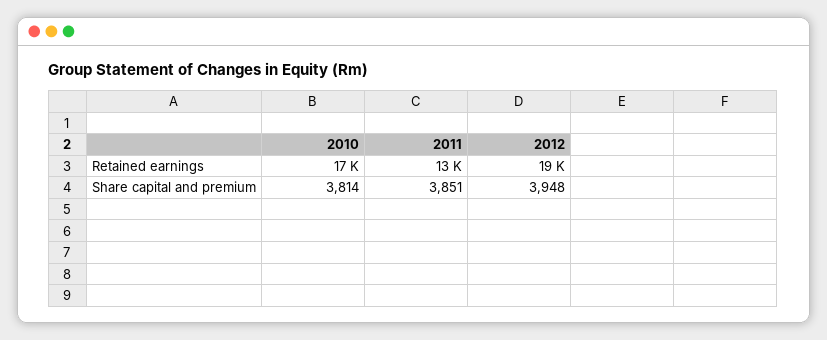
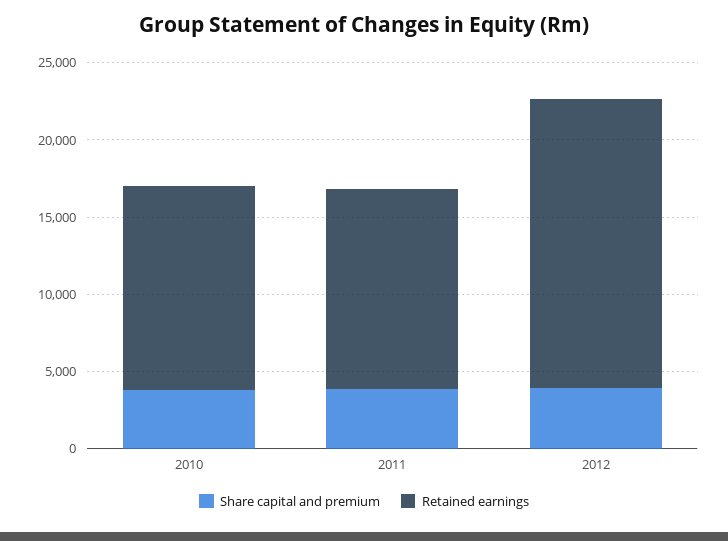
Retained earnings, 2010: 17000 -> 13000

